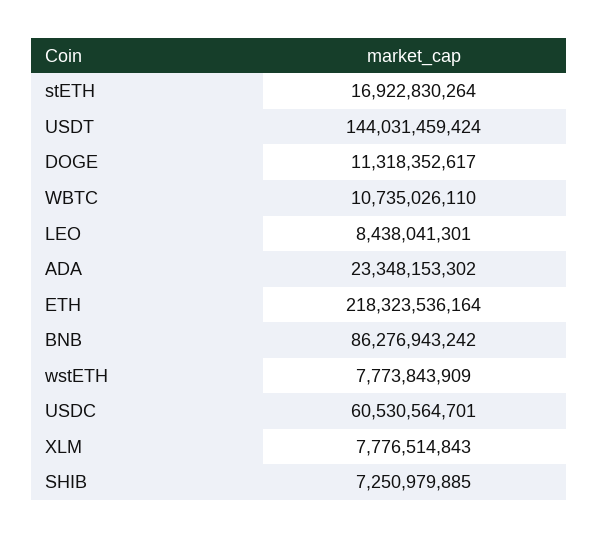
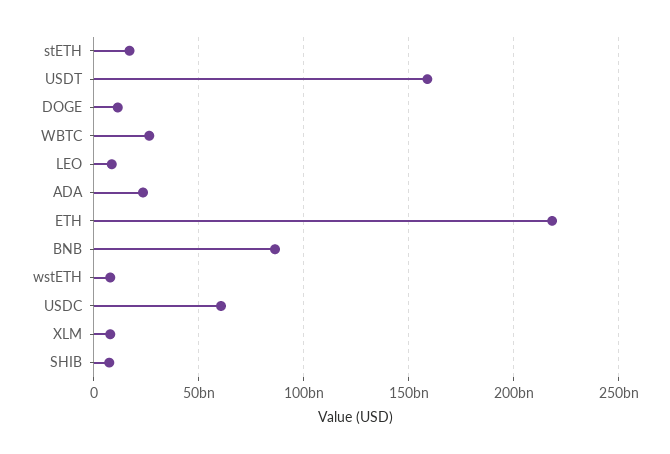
USDT: 144031459424 -> 160000000000
WBTC: 10735026110 -> 25000000000

